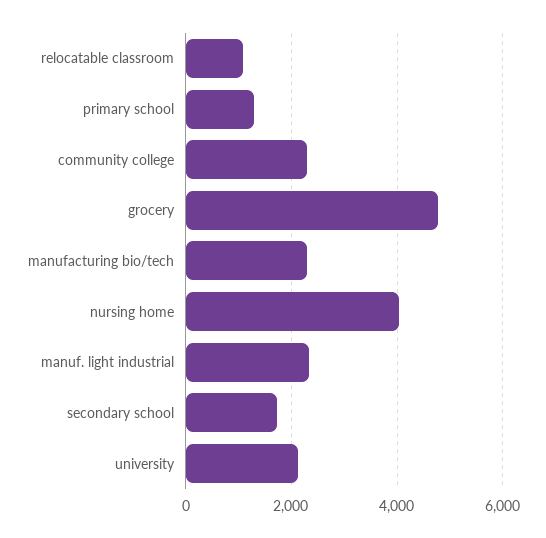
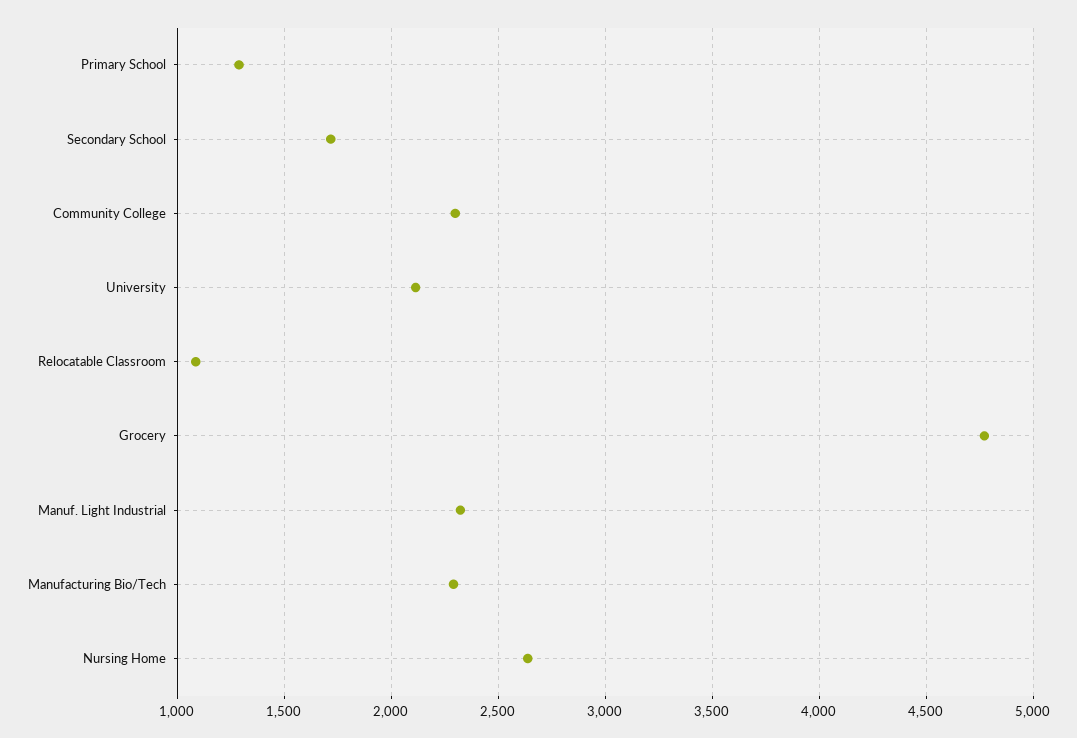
nursing home: 4000 -> 2650

